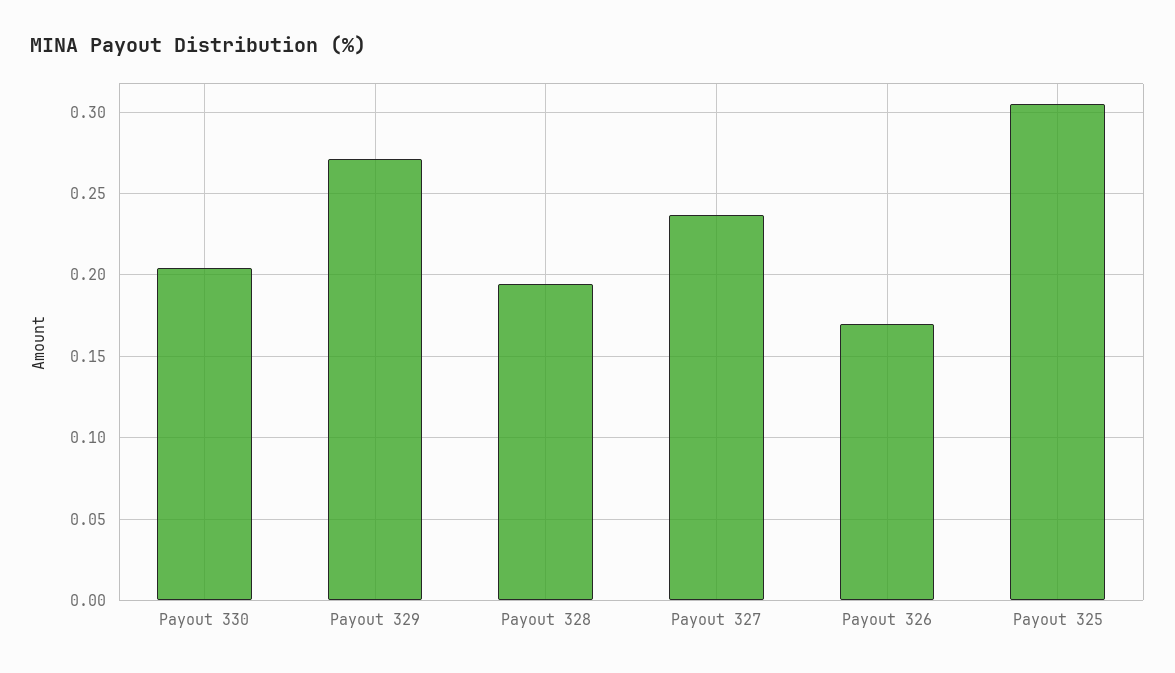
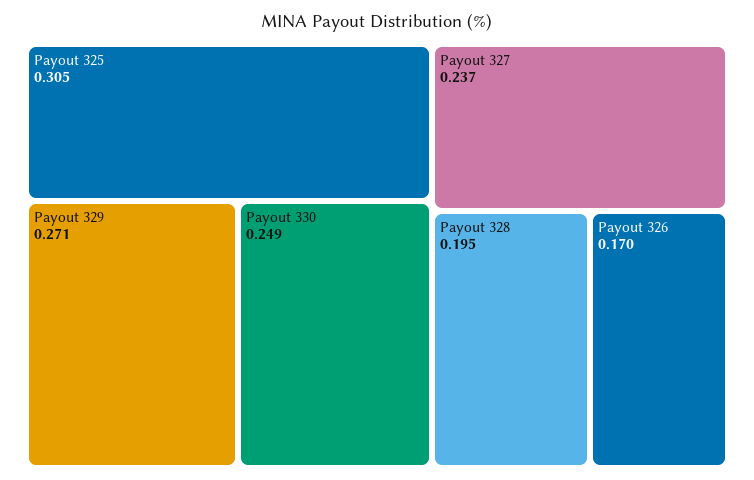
Payout 330: 0.205 -> 0.249

